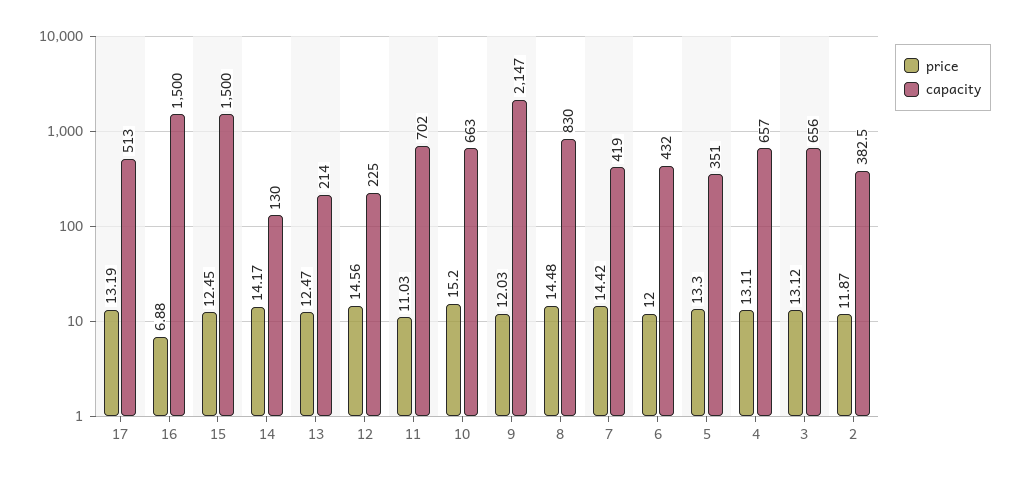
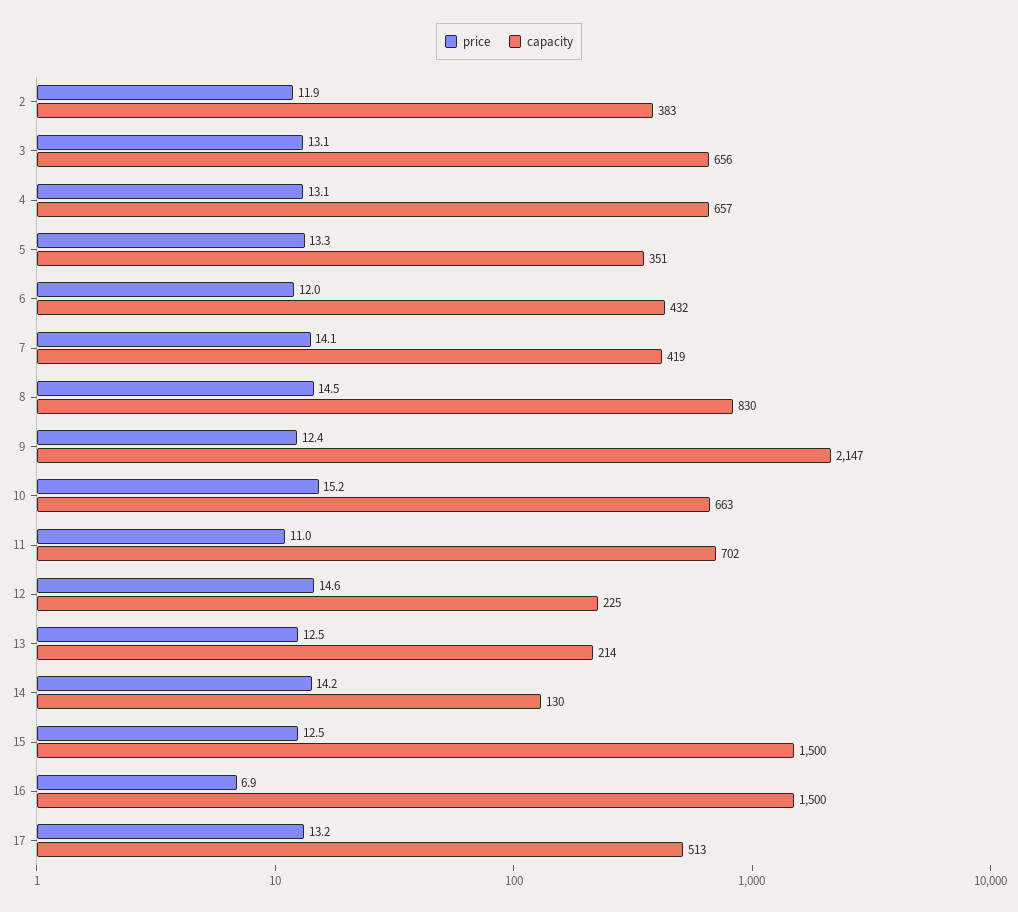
price, 9: 12.03 -> 12.4
price, 7: 14.42 -> 14.1

